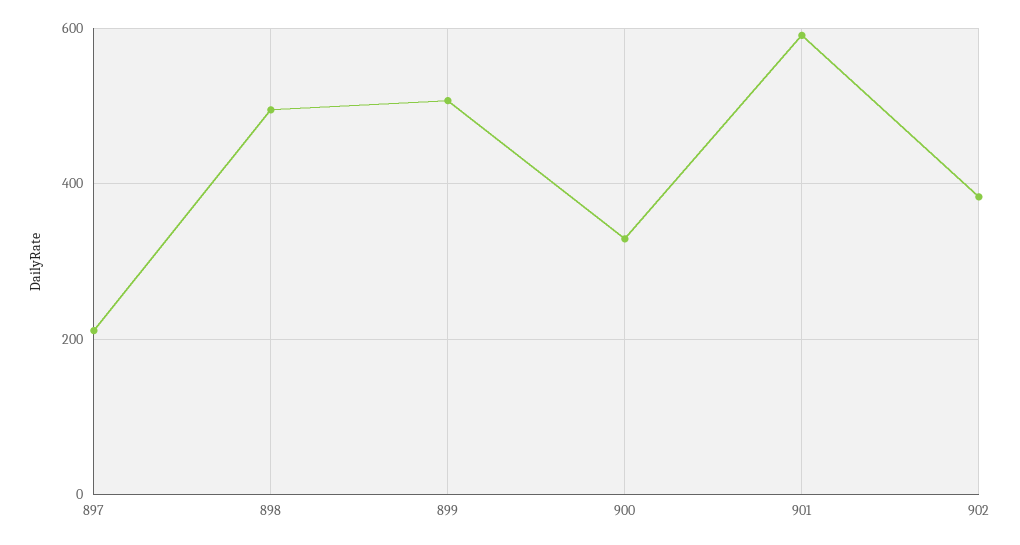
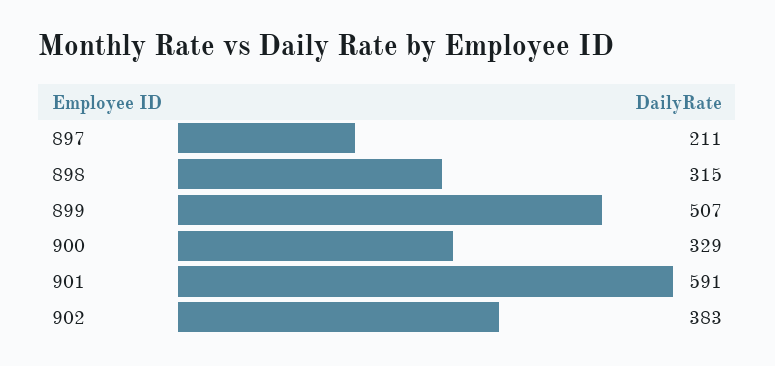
898: 500 -> 315

